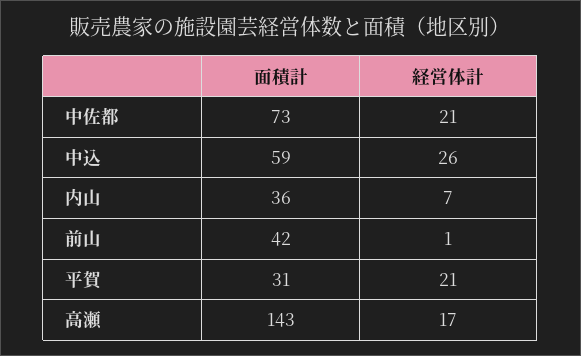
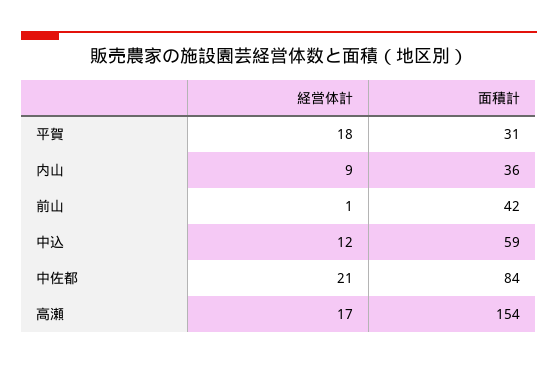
面積計, 中佐都: 73 -> 84
経営体計, 中込: 26 -> 12
経営体計, 内山: 7 -> 9
経営体計, 平賀: 21 -> 18
面積計, 高瀬: 143 -> 154

